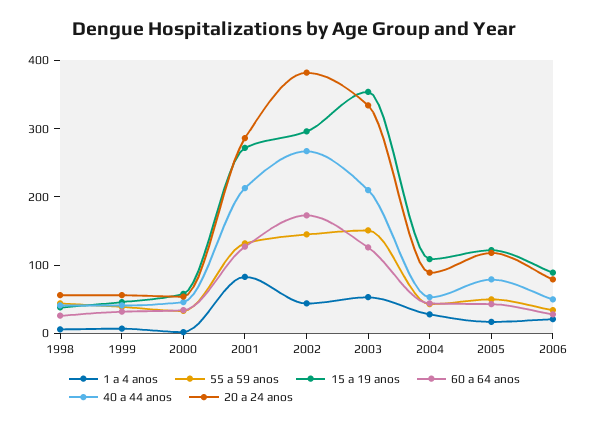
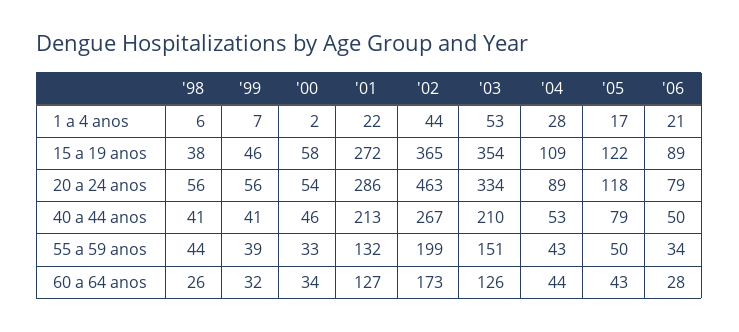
1 a 4 anos, 2001: 80 -> 22
55 a 59 anos, 2002: 140 -> 199
15 a 19 anos, 2002: 300 -> 365
20 a 24 anos, 2002: 380 -> 463

